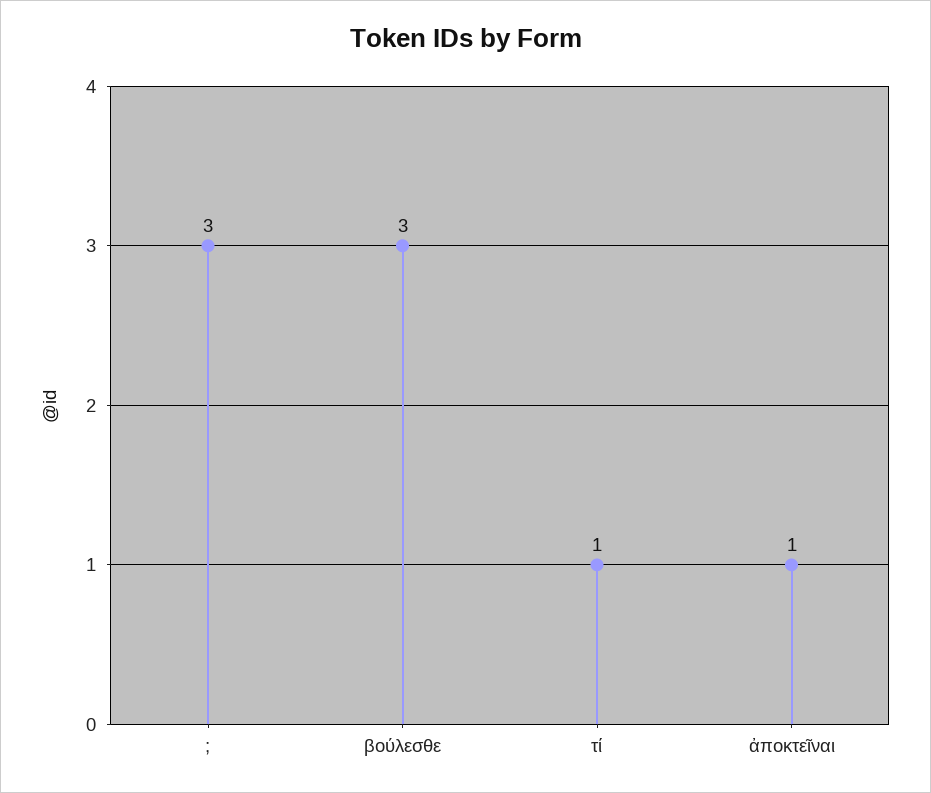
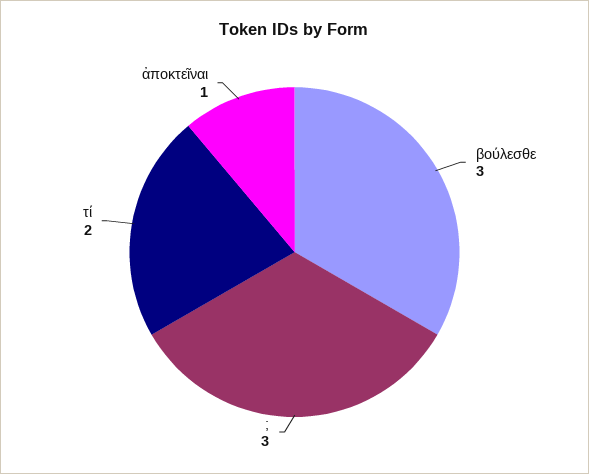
τί: 1 -> 2

